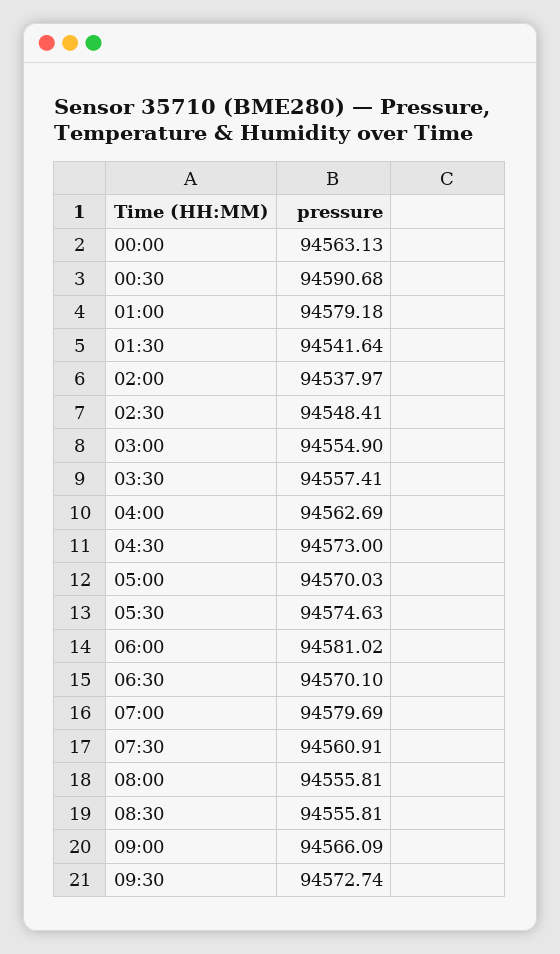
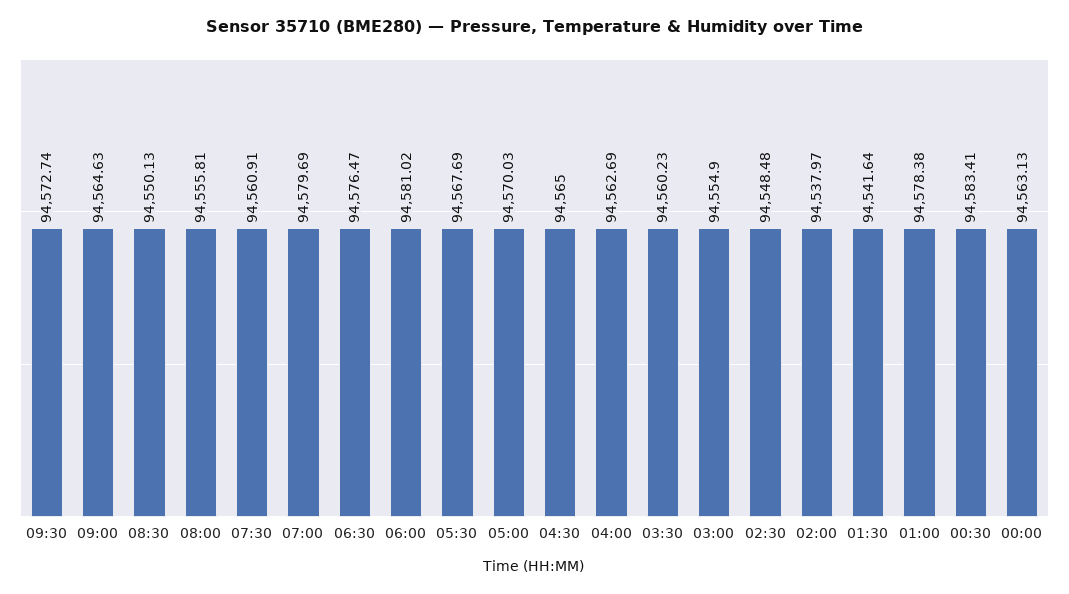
00:30: 94590.68 -> 94583.41
01:00: 94579.18 -> 94578.38
02:30: 94548.41 -> 94548.48
03:30: 94557.41 -> 94560.23
04:30: 94573 -> 94565
05:30: 94574.63 -> 94567.69
06:30: 94570.1 -> 94576.47
08:30: 94555.81 -> 94550.13
09:00: 94566.09 -> 94564.63

